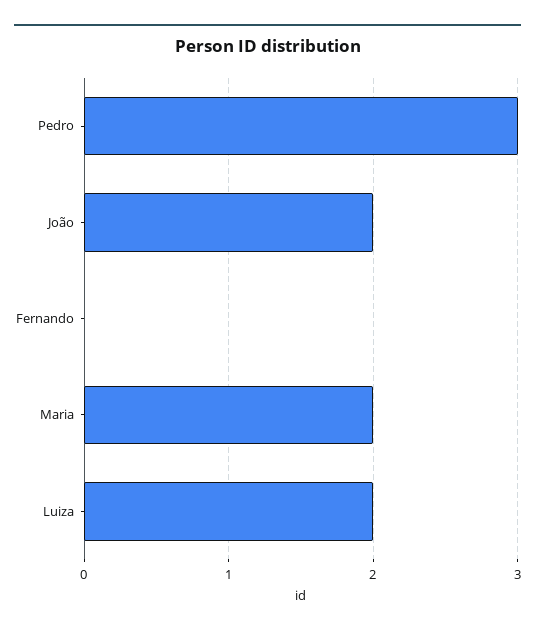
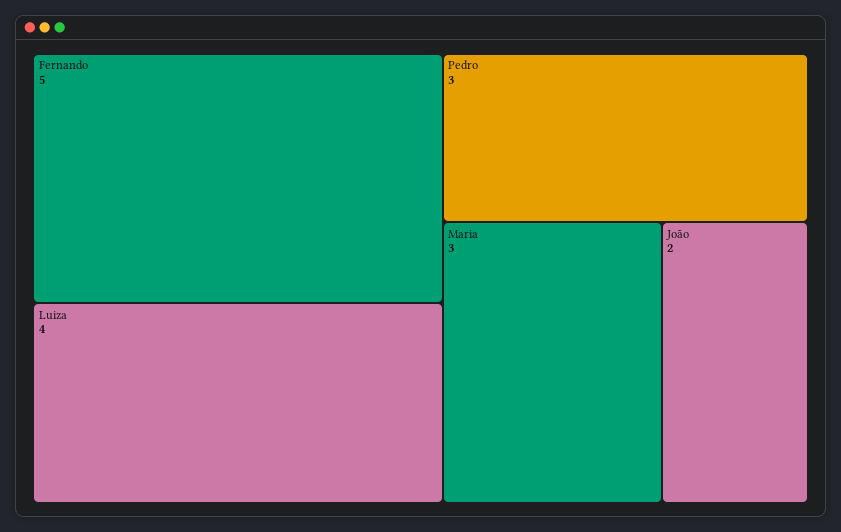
Fernando: 0 -> 5
Maria: 2 -> 3
Luiza: 2 -> 4

